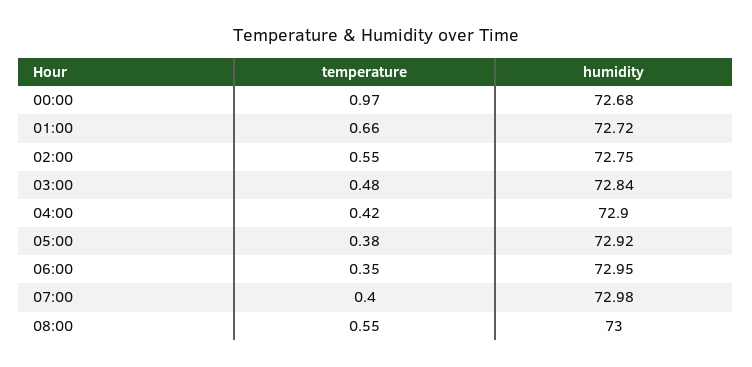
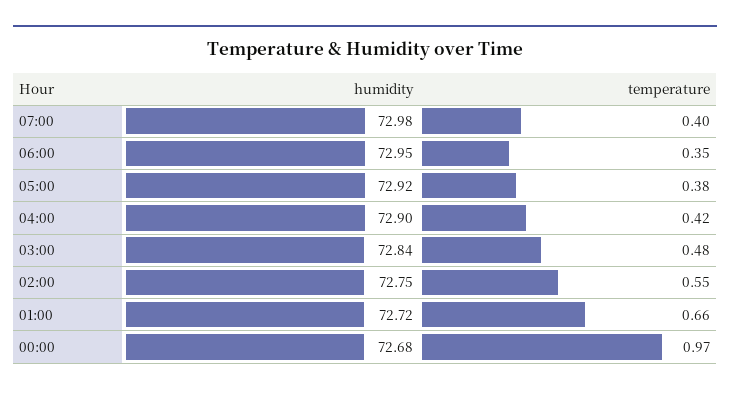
temperature, 08:00: 0.55 -> none
humidity, 08:00: 73 -> none

